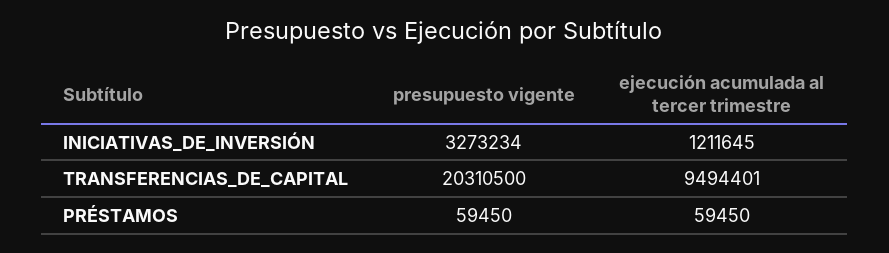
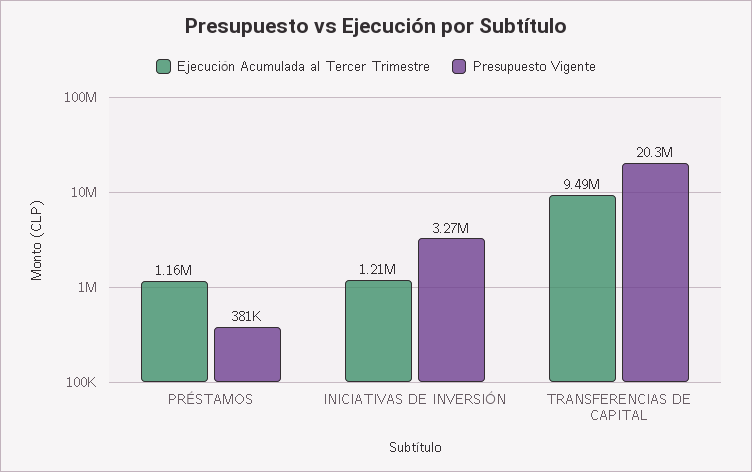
presupuesto vigente, PRÉSTAMOS: 59450 -> 381000
ejecución acumulada al tercer trimestre, PRÉSTAMOS: 59450 -> 1160000

